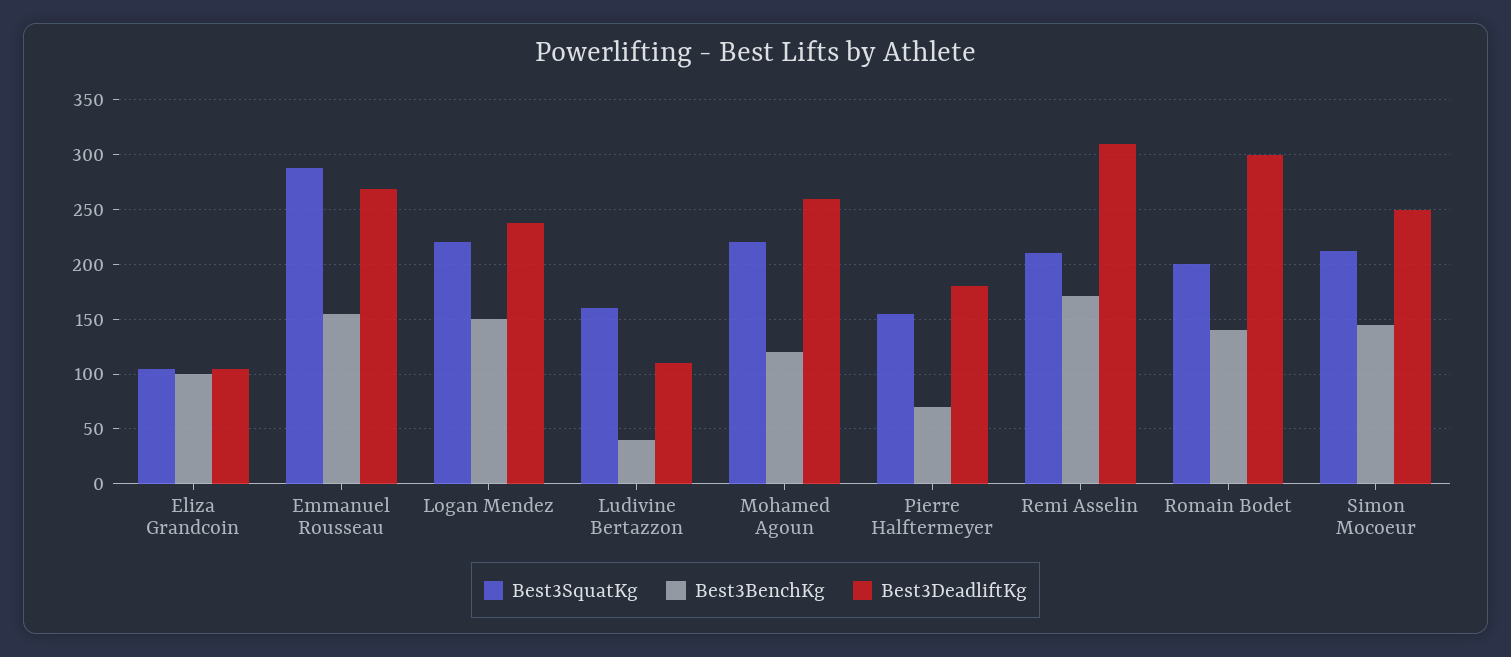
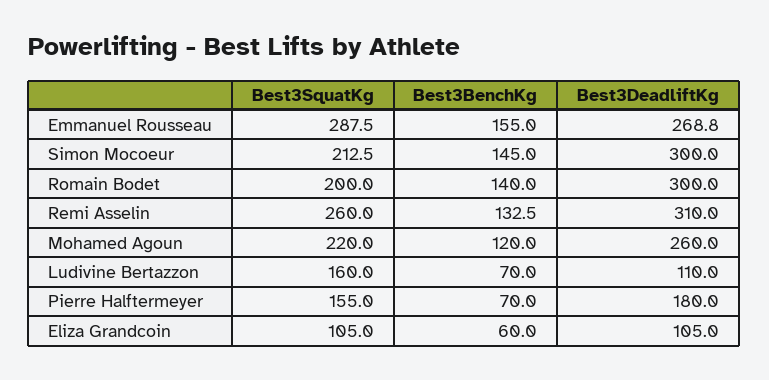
Best3BenchKg, Eliza Grandcoin: 100 -> 60
Best3SquatKg, Logan Mendez: 220 -> none
Best3BenchKg, Logan Mendez: 150 -> none
Best3DeadliftKg, Logan Mendez: 240 -> none
Best3BenchKg, Ludivine Bertazzon: 40 -> 70
Best3SquatKg, Remi Asselin: 210 -> 260
Best3BenchKg, Remi Asselin: 170 -> 132.5
Best3DeadliftKg, Simon Mocoeur: 250 -> 300

